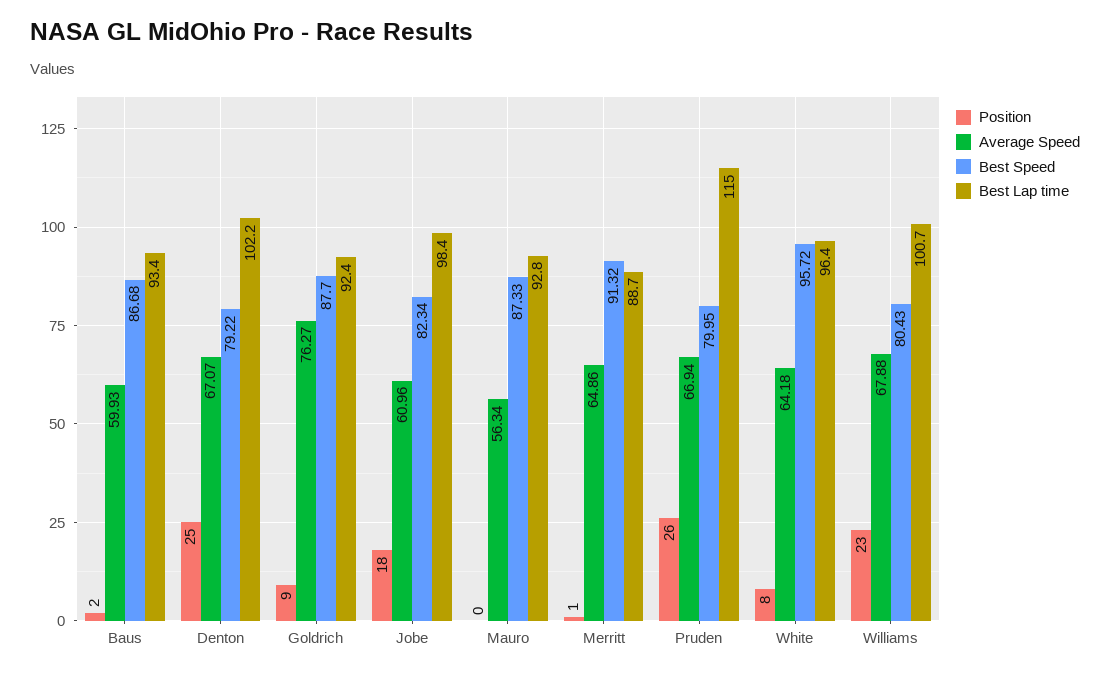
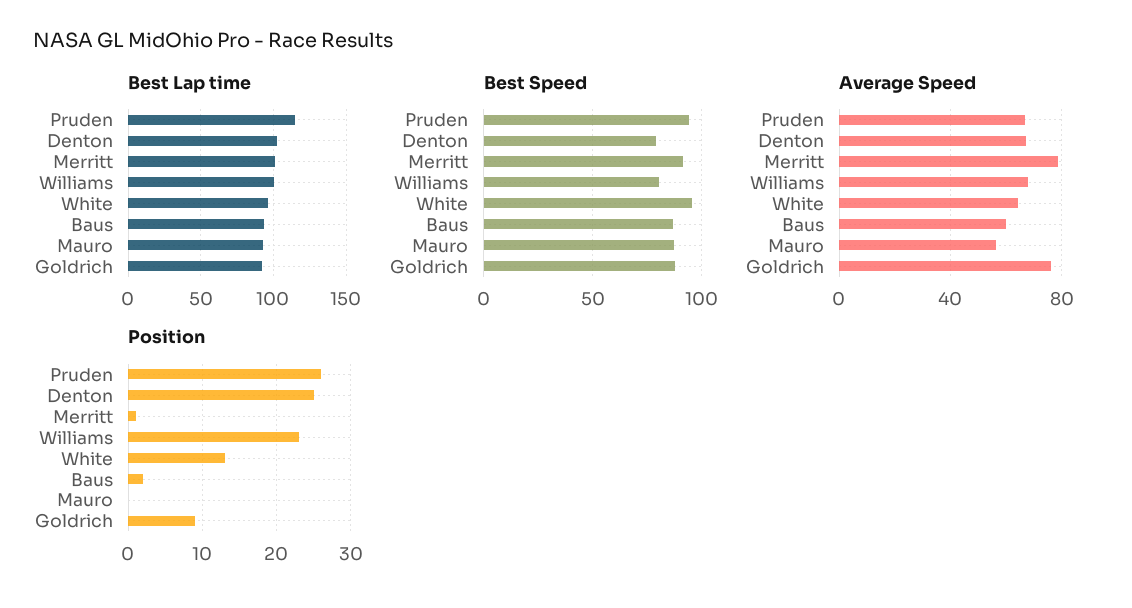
Position, Jobe: 18 -> none
Average Speed, Jobe: 60.96 -> none
Best Speed, Jobe: 82.34 -> none
Best Lap time, Jobe: 98.4 -> none
Average Speed, Merritt: 64.86 -> 80
Best Lap time, Merritt: 88.7 -> 100
Best Speed, Pruden: 79.95 -> 95
Position, White: 8 -> 13

